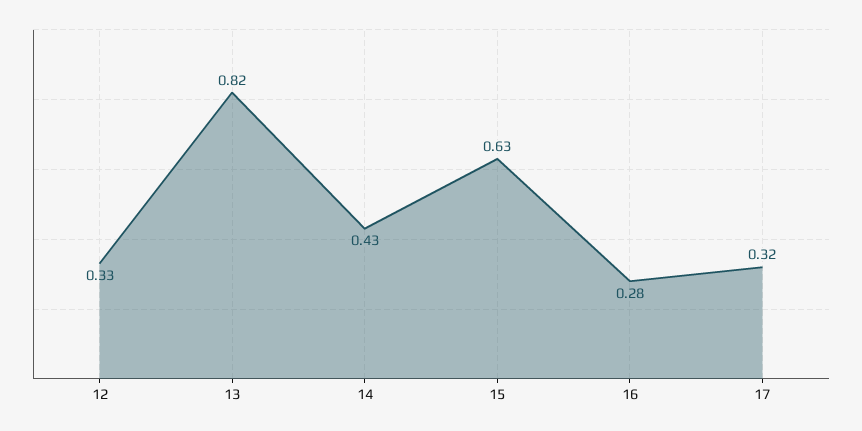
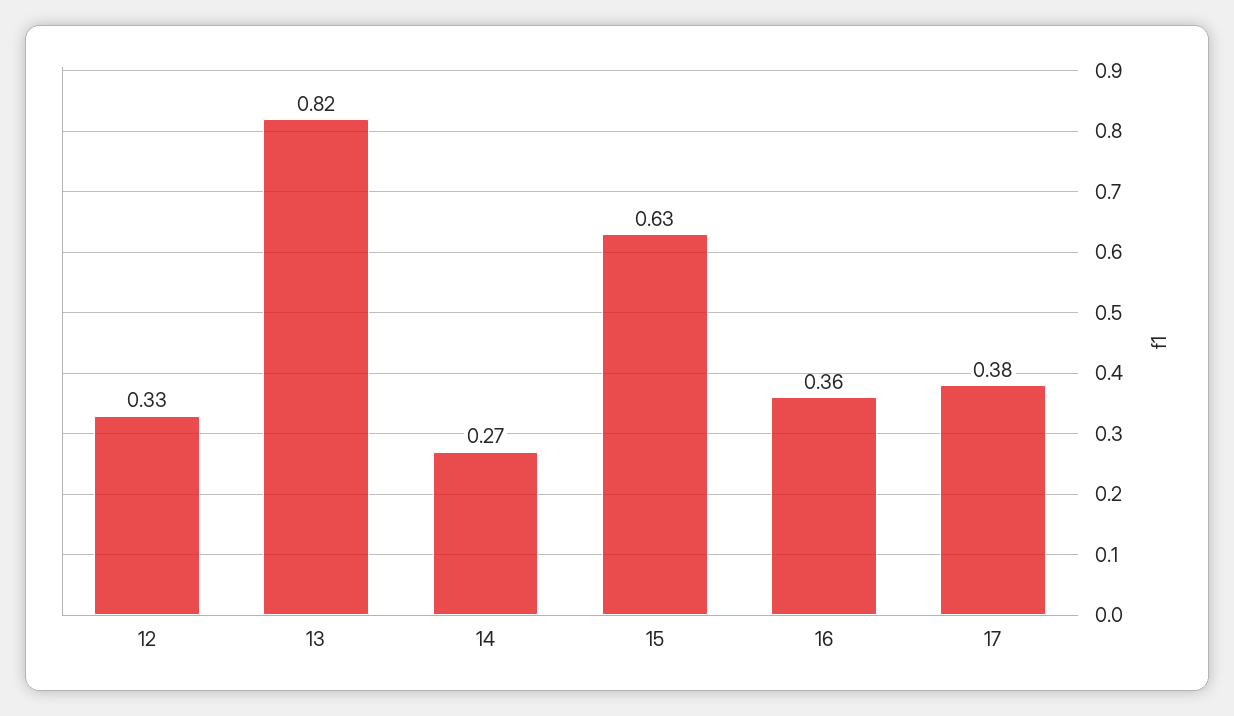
14: 0.43 -> 0.27
16: 0.28 -> 0.36
17: 0.32 -> 0.38

